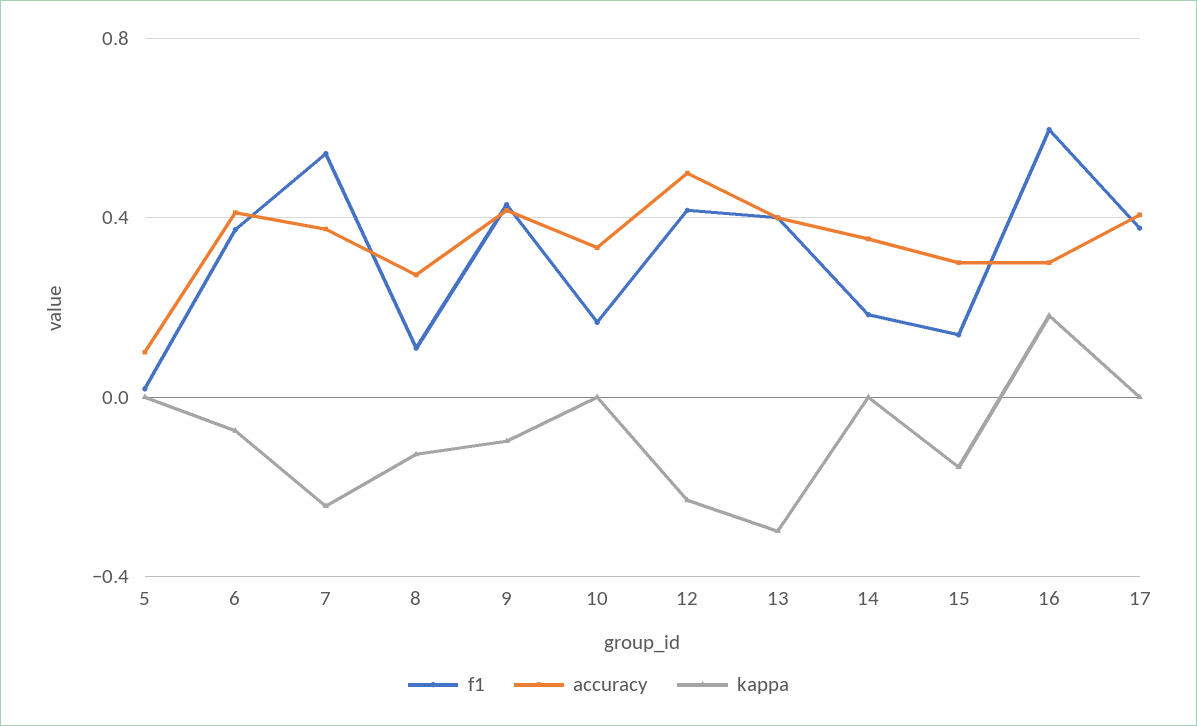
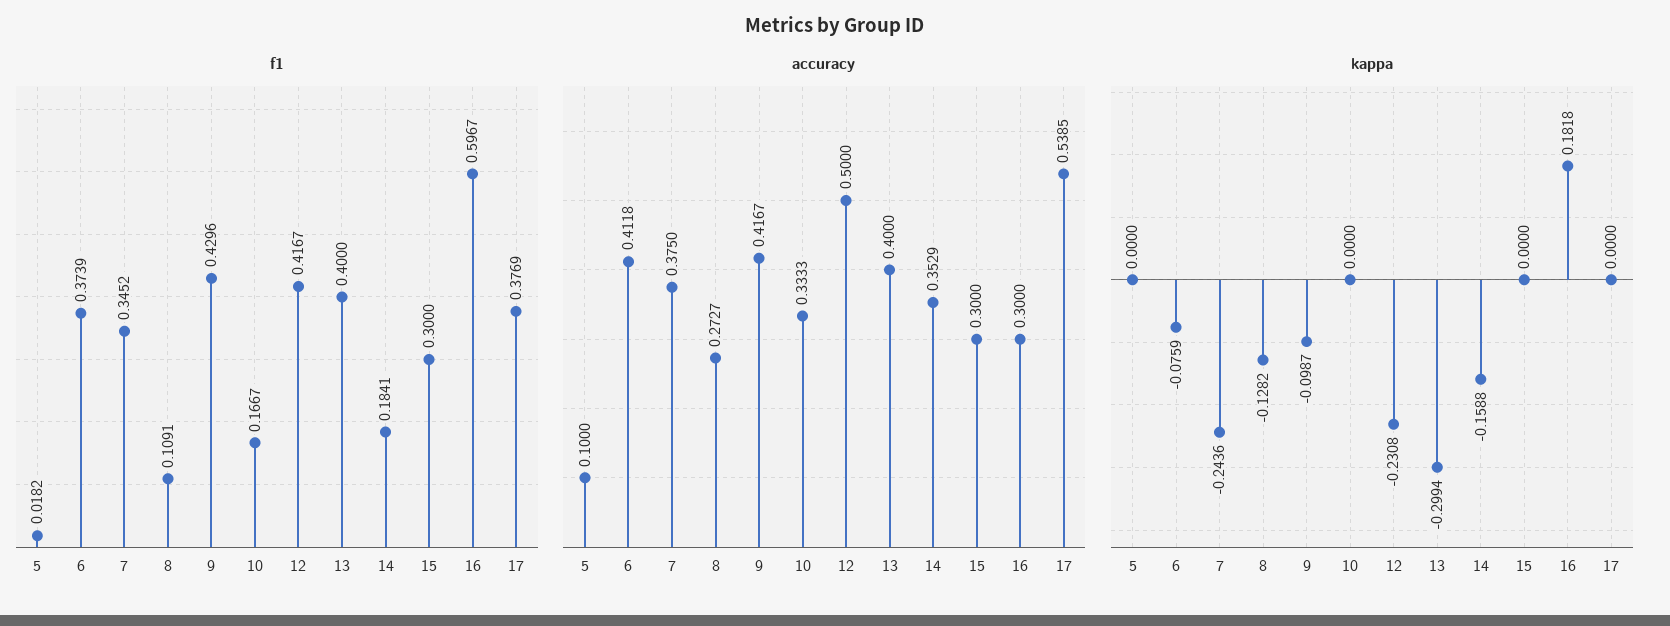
f1, 7: 0.55 -> 0.3452
kappa, 14: 0 -> -0.1588
f1, 15: 0.15 -> 0.3
kappa, 15: -0.15 -> 0
accuracy, 17: 0.4 -> 0.5385

